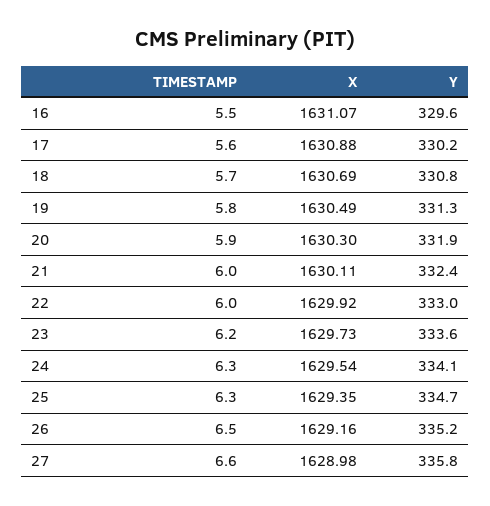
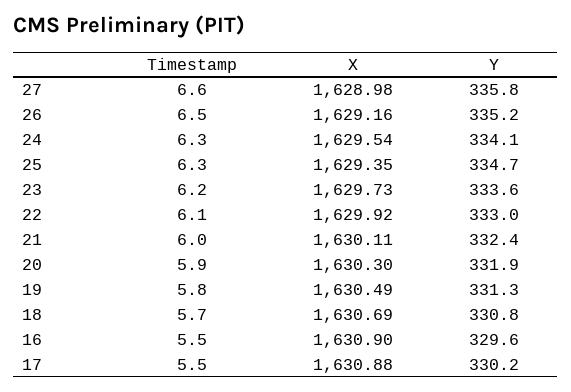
X, 16: 1631.07 -> 1630.9
TIMESTAMP, 17: 5.6 -> 5.5
TIMESTAMP, 22: 6 -> 6.1

